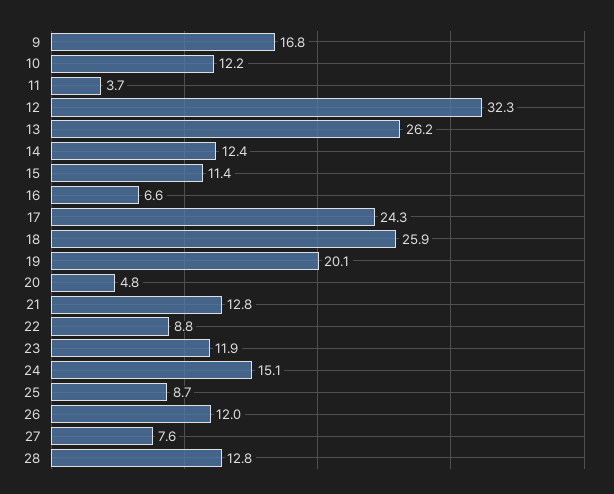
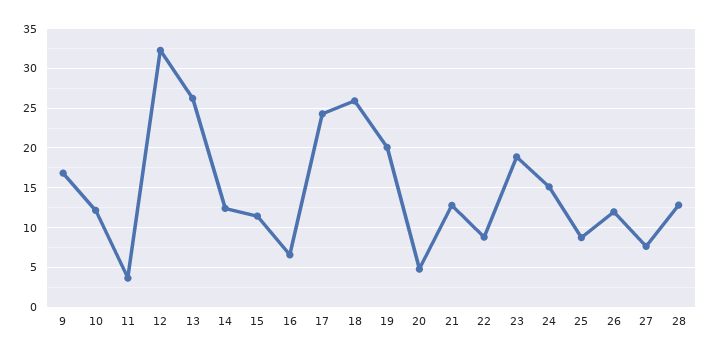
23: 11.9 -> 19

